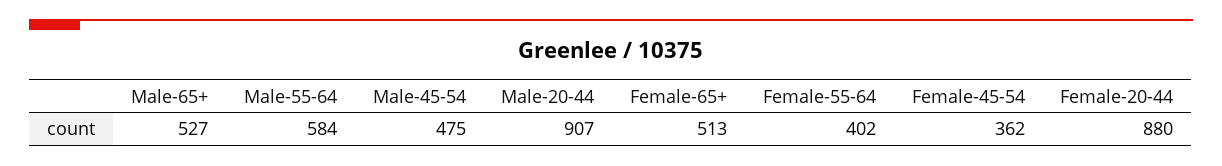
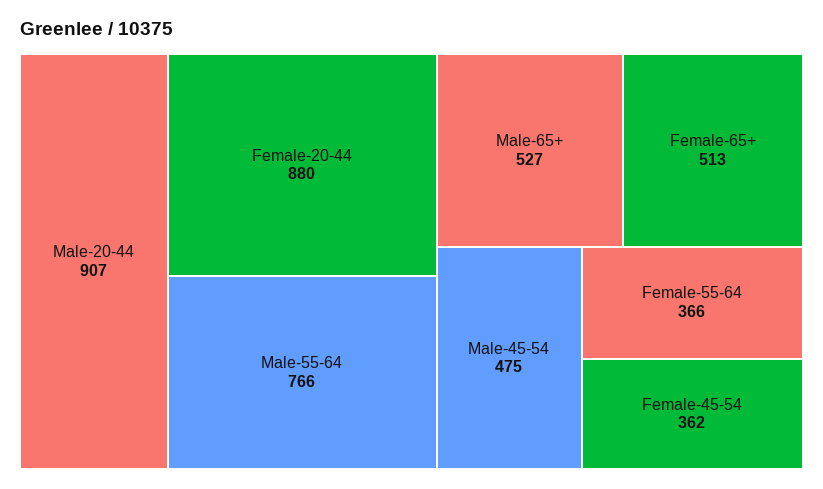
Male-55-64: 584 -> 766
Female-55-64: 402 -> 366

